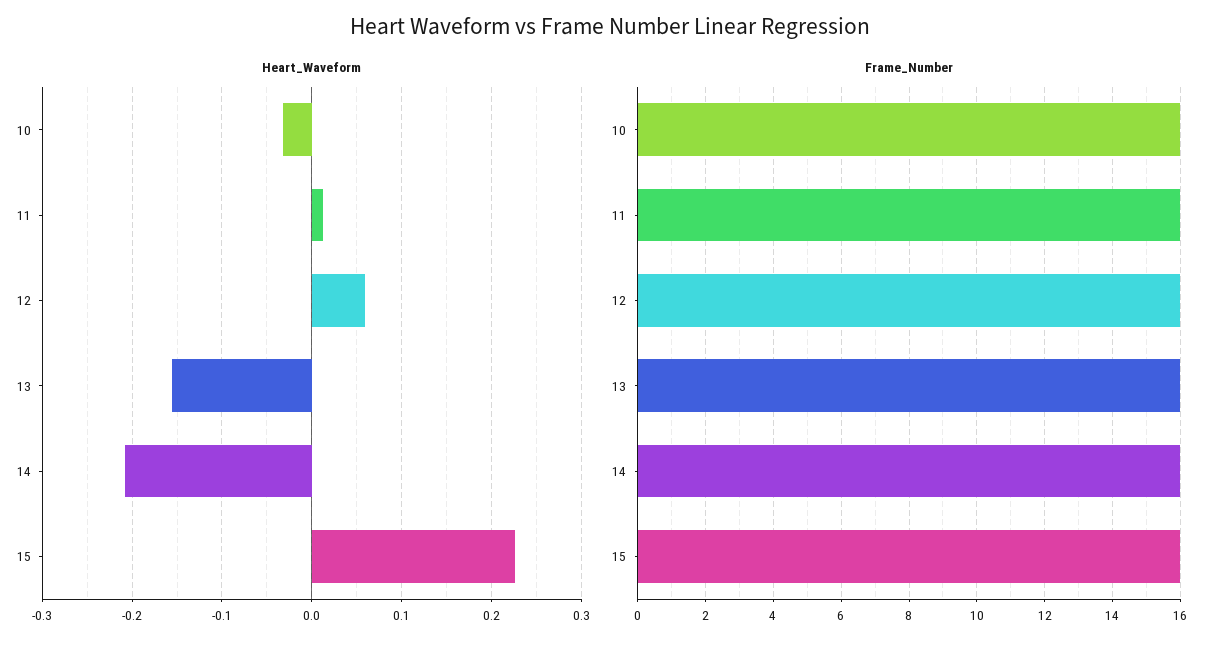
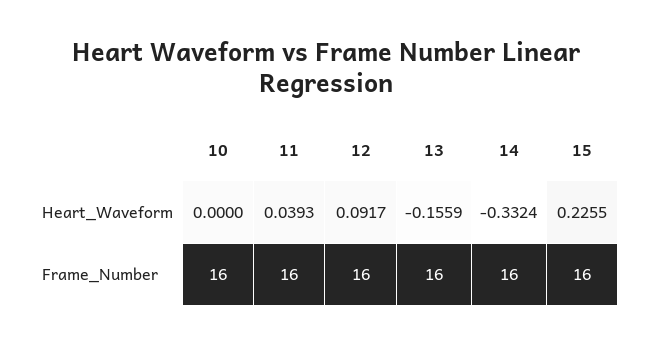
Heart_Waveform, 10: -0.03 -> 0
Heart_Waveform, 11: 0.01 -> 0.0393
Heart_Waveform, 12: 0.06 -> 0.0917
Heart_Waveform, 14: -0.21 -> -0.3324

